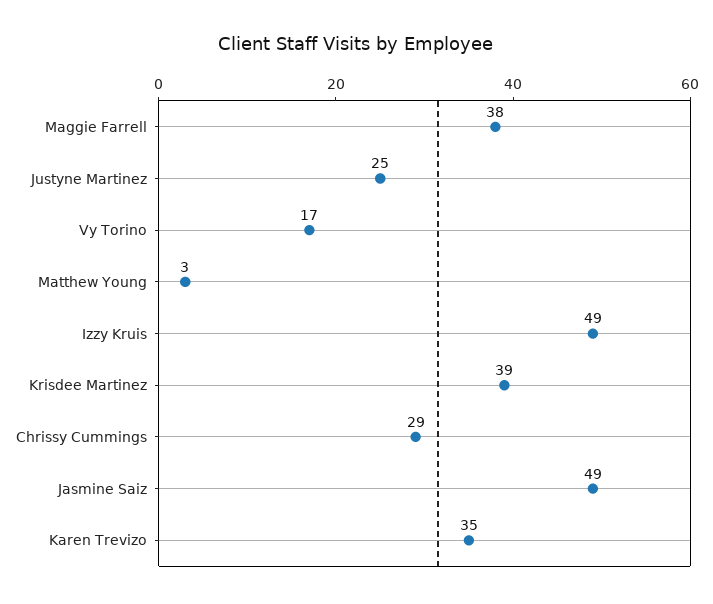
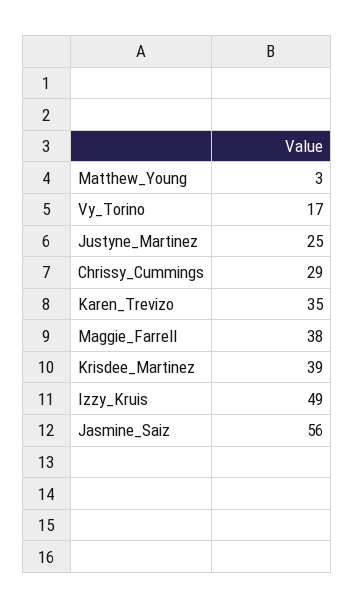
Jasmine Saiz: 49 -> 56

